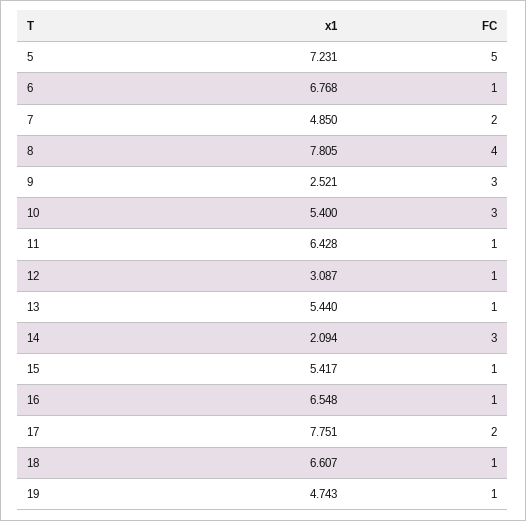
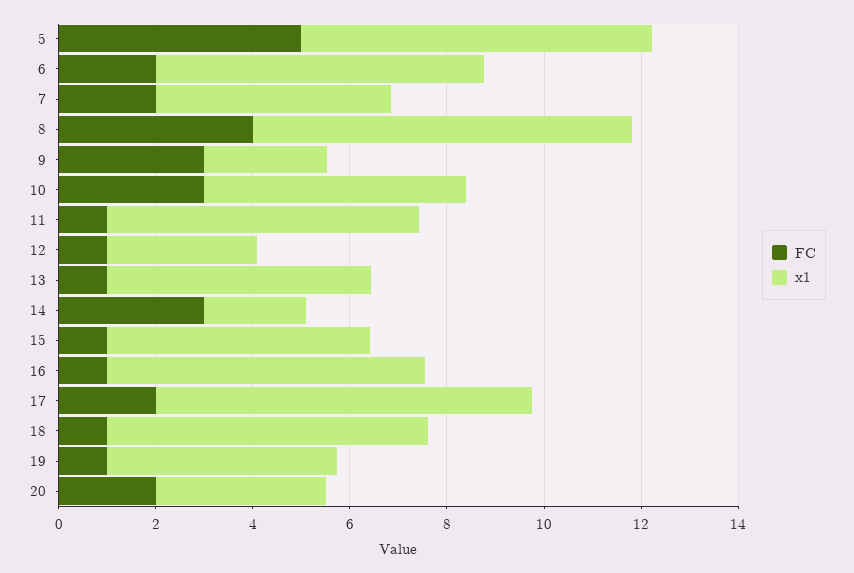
FC, 6: 1 -> 2
FC, 20: none -> 2
x1, 20: none -> 3.5

